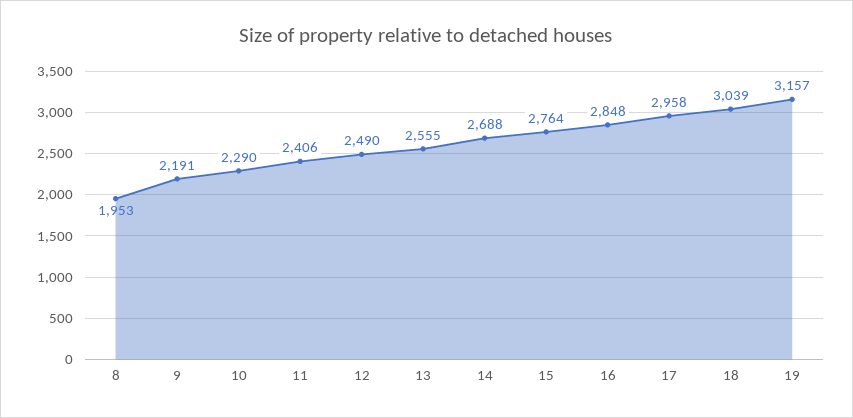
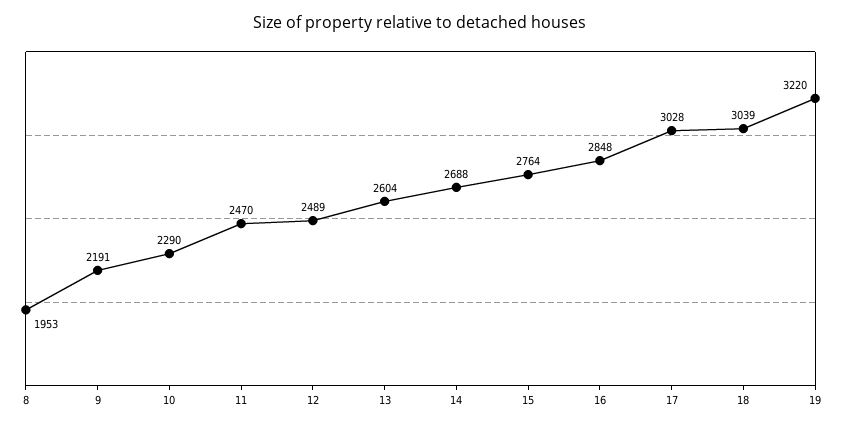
11: 2406 -> 2470
12: 2490 -> 2489
13: 2555 -> 2604
17: 2958 -> 3028
19: 3157 -> 3220

